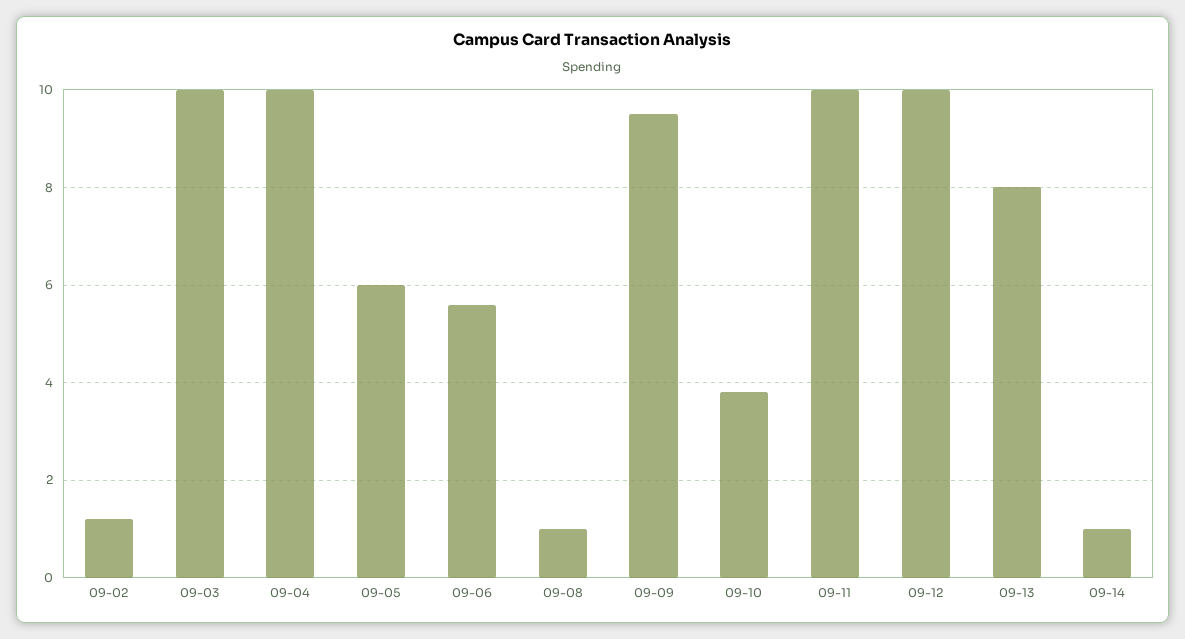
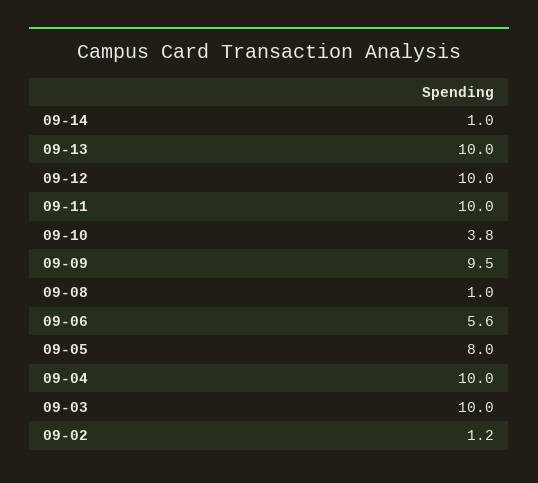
09-05: 6 -> 8
09-13: 8 -> 10

